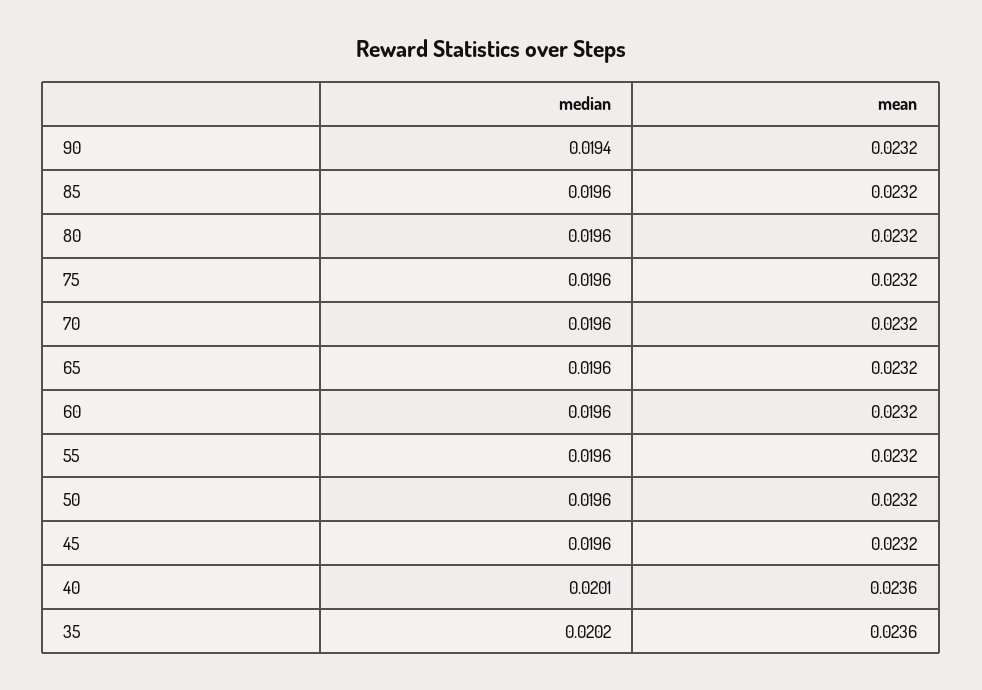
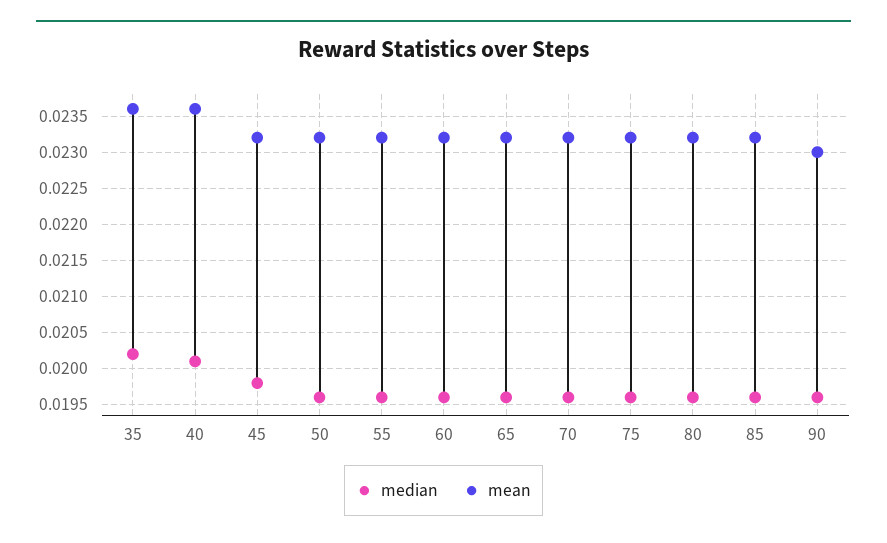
median, 90: 0.0194 -> 0.0196
mean, 90: 0.0232 -> 0.023
median, 45: 0.0196 -> 0.0198

